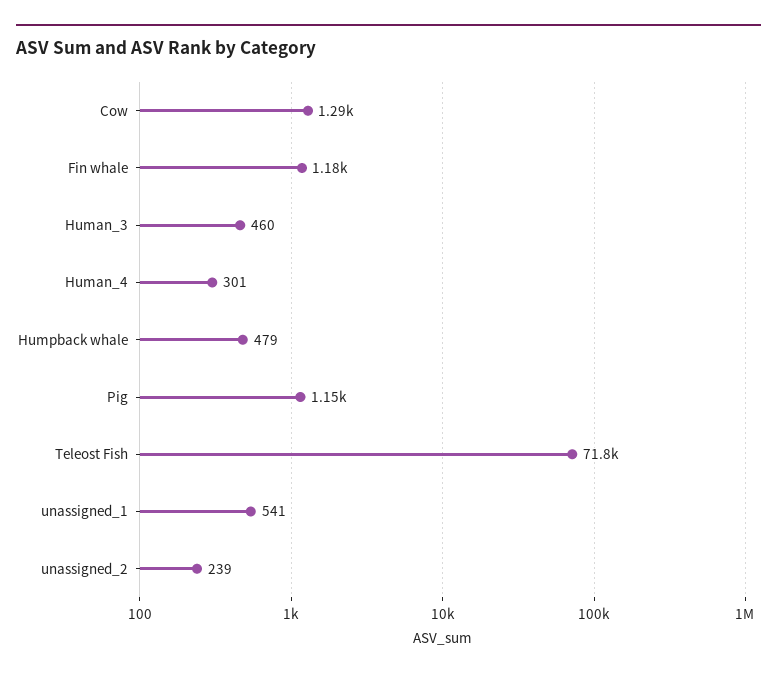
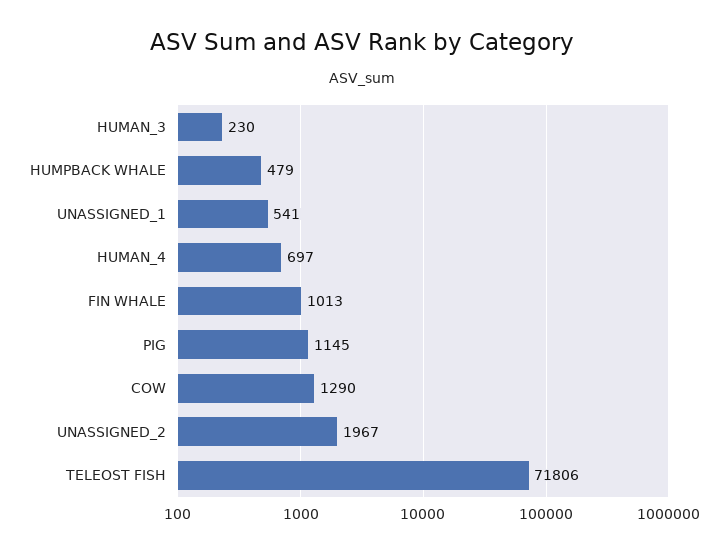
Fin whale: 1180 -> 1013
Human_3: 460 -> 230
Human_4: 301 -> 697
unassigned_2: 239 -> 1967

